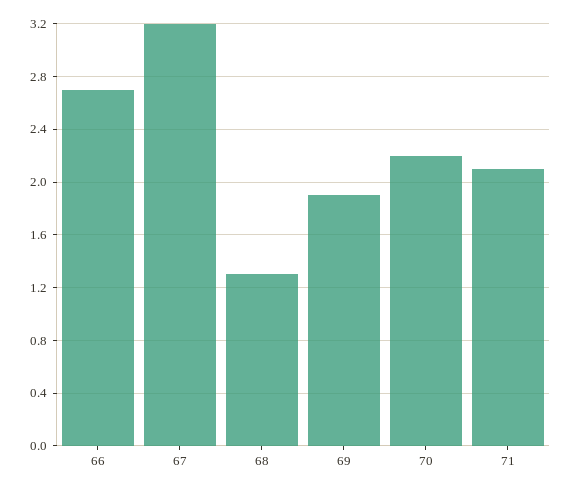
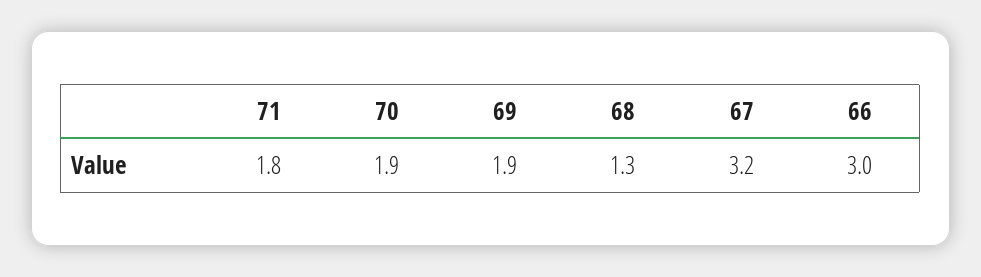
66: 2.7 -> 3
70: 2.2 -> 1.9
71: 2.1 -> 1.8

